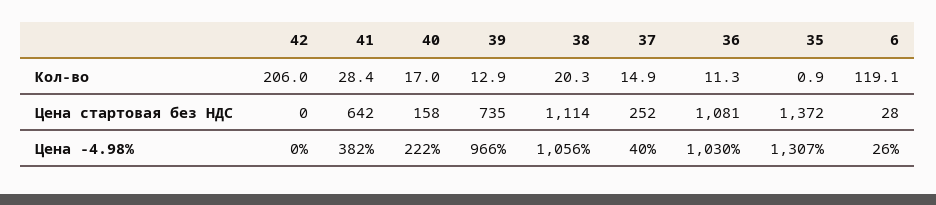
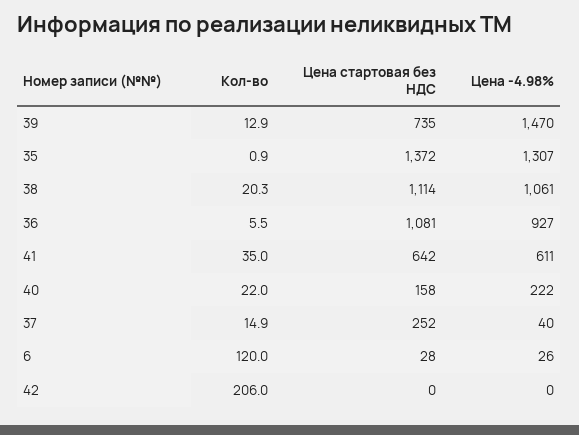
41, Кол-во: 28.4 -> 35
40, Кол-во: 17 -> 22
36, Кол-во: 11.3 -> 5.5
6, Кол-во: 119.1 -> 120
41, Цена -4.98%: 382 -> 611
39, Цена -4.98%: 966 -> 1470
38, Цена -4.98%: 1056 -> 1061
36, Цена -4.98%: 1030 -> 927

